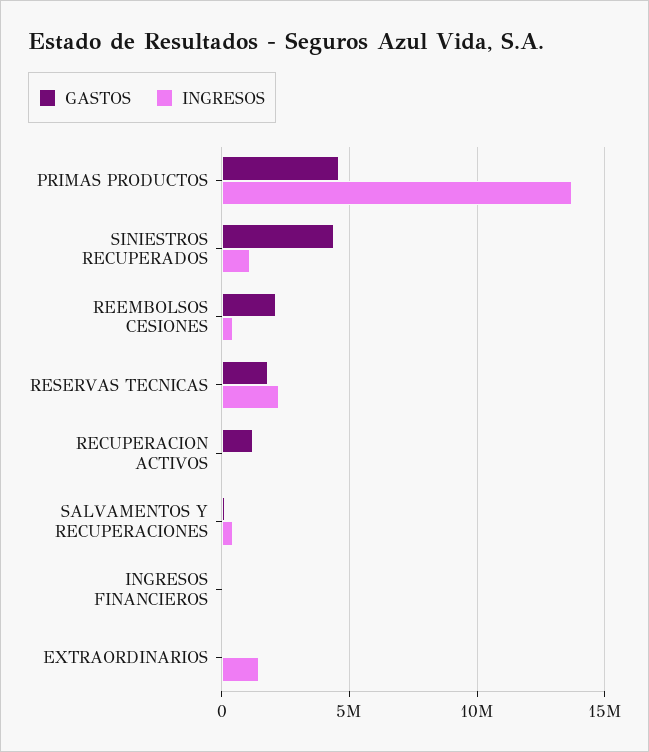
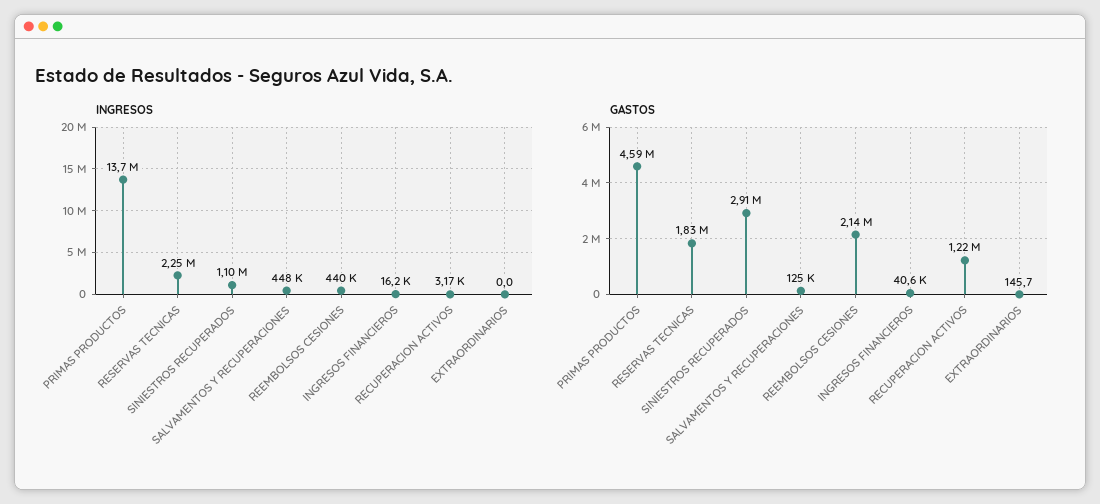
GASTOS, SINIESTROS RECUPERADOS: 4500000 -> 2910000
INGRESOS, EXTRAORDINARIOS: 1500000 -> 0

